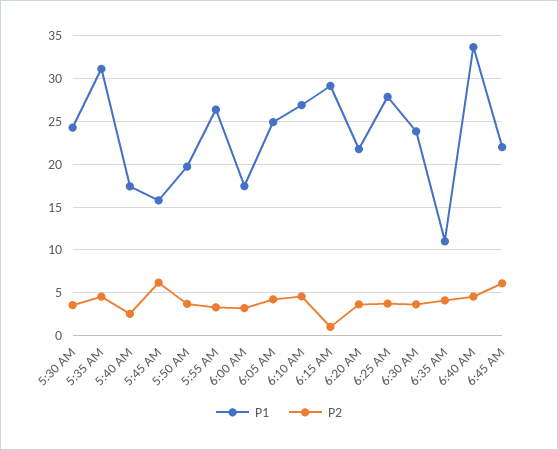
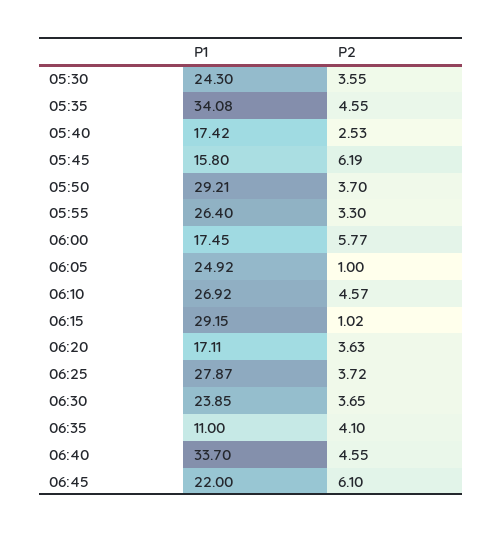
P1, 5:35 AM: 31 -> 34.08
P1, 5:50 AM: 20 -> 29.21
P2, 6:00 AM: 3 -> 5.77
P2, 6:05 AM: 4 -> 1
P1, 6:20 AM: 22 -> 17.11

